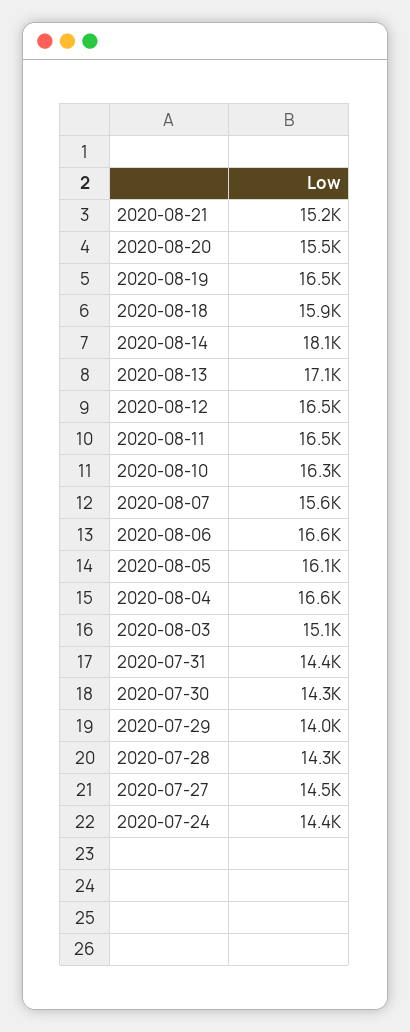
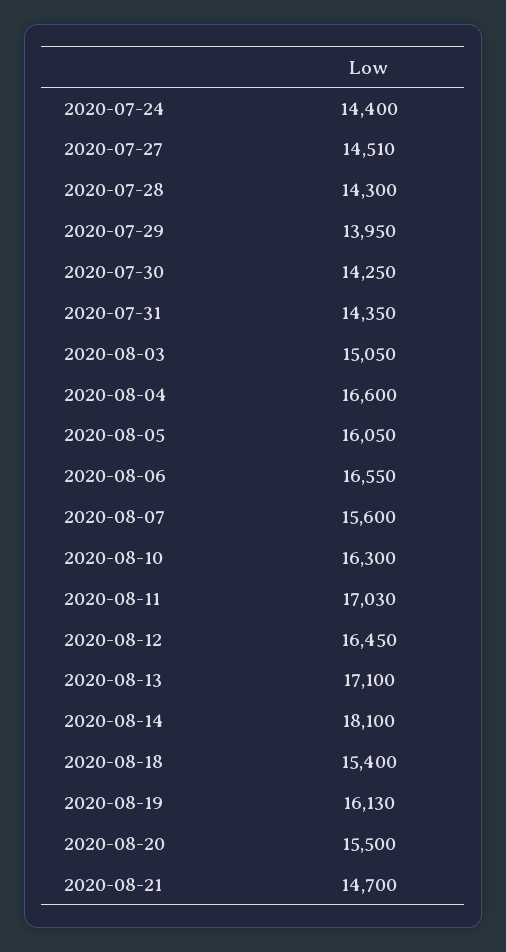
2020-08-21: 15200 -> 14700
2020-08-19: 16500 -> 16130
2020-08-18: 15900 -> 15400
2020-08-11: 16500 -> 17030

